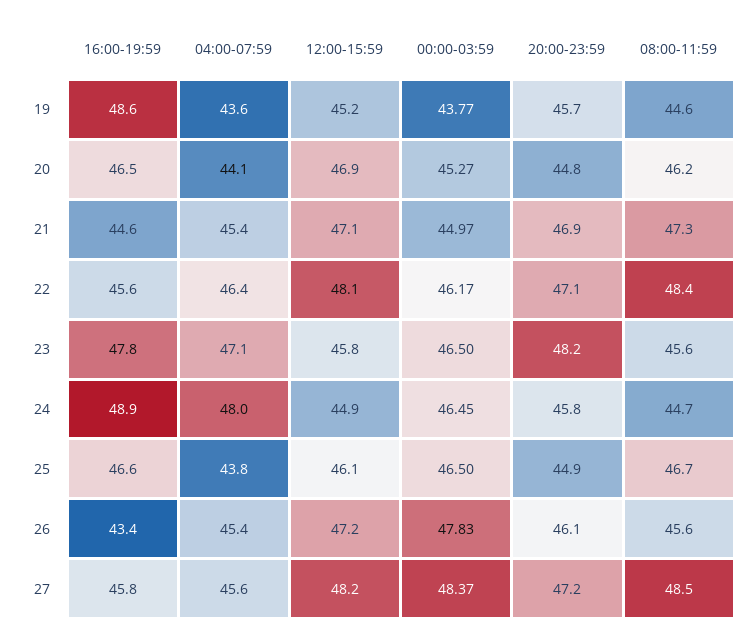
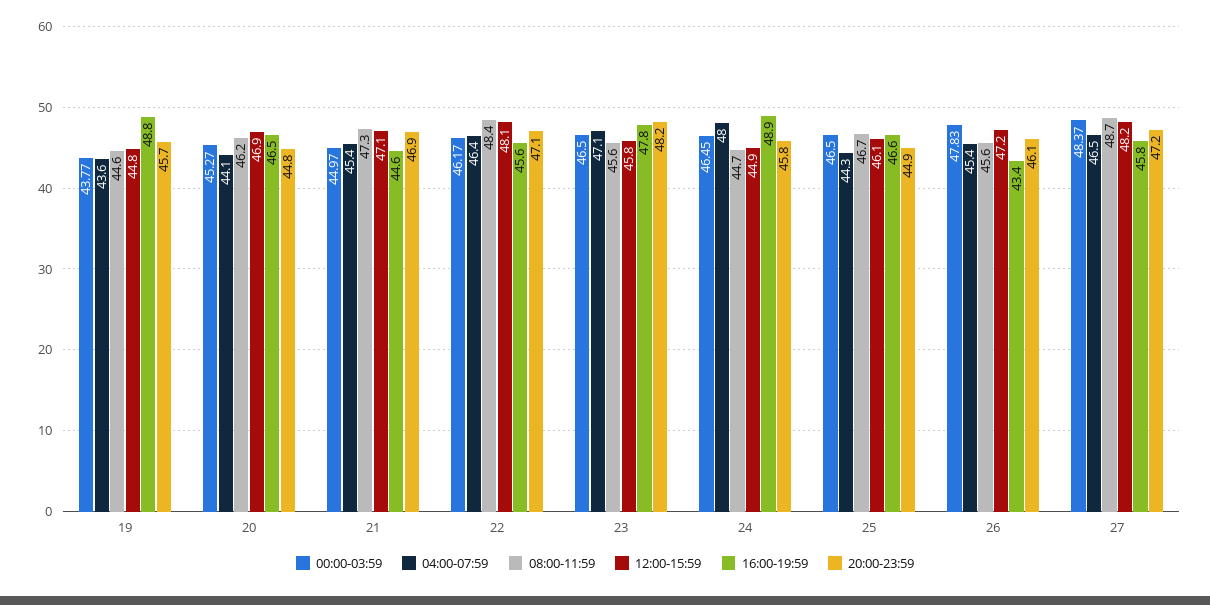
16:00-19:59, 19: 48.6 -> 48.8
12:00-15:59, 19: 45.2 -> 44.8
04:00-07:59, 25: 43.8 -> 44.3
04:00-07:59, 27: 45.6 -> 46.5
08:00-11:59, 27: 48.5 -> 48.7

